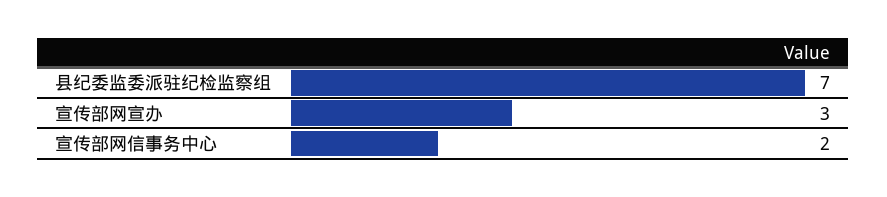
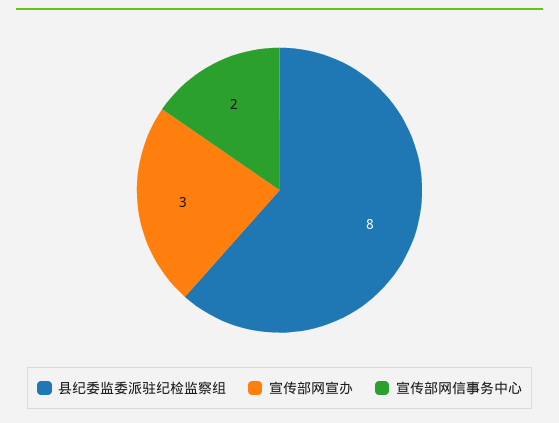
县纪委监委派驻纪检监察组: 7 -> 8

